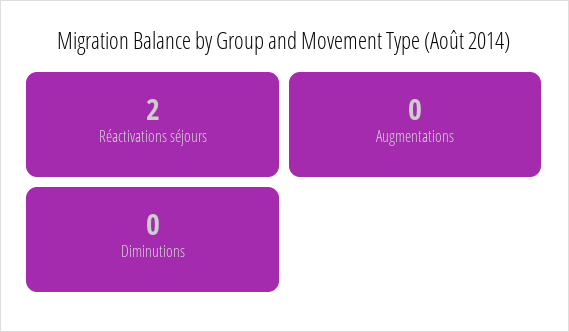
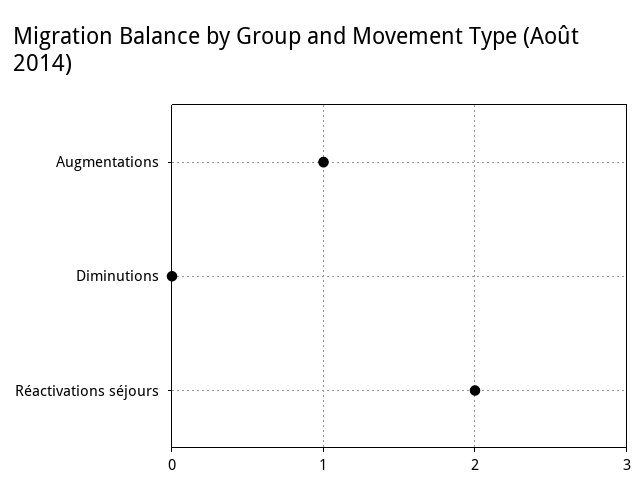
Augmentations: 0 -> 1

